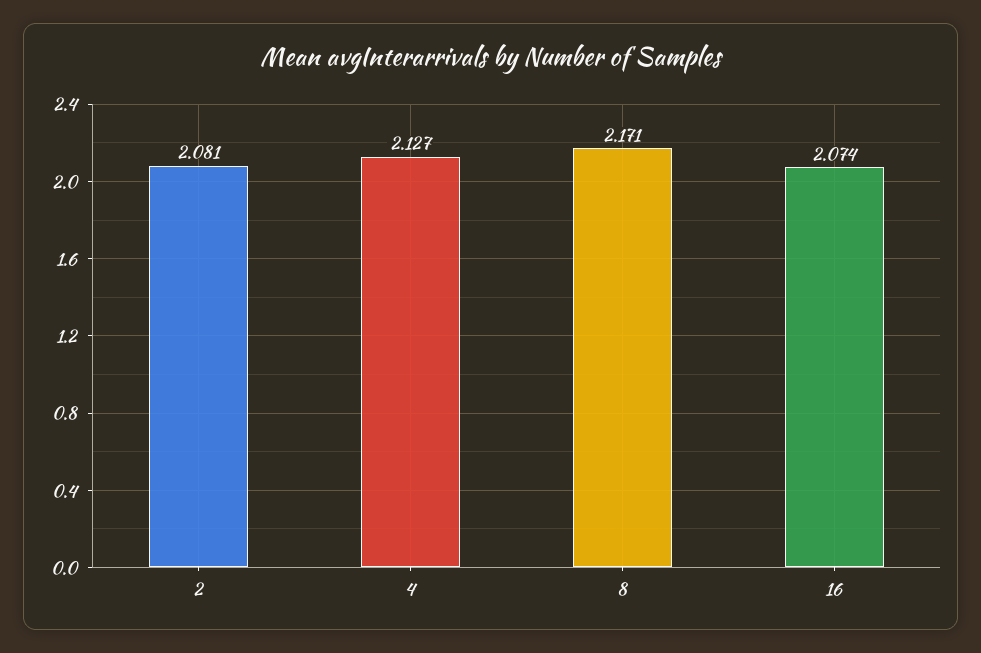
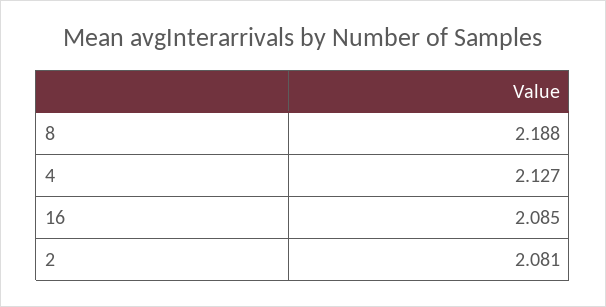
8: 2.171 -> 2.188
16: 2.074 -> 2.085

